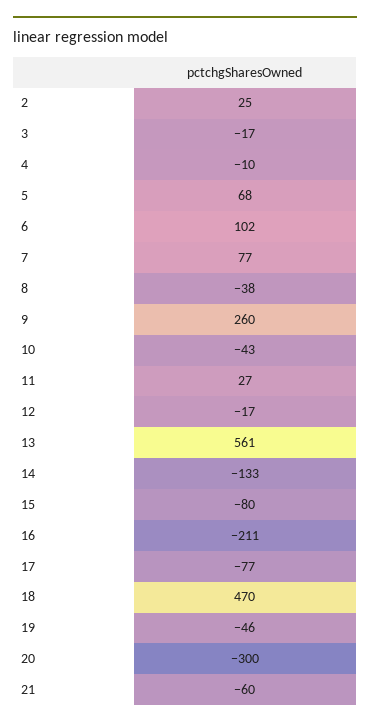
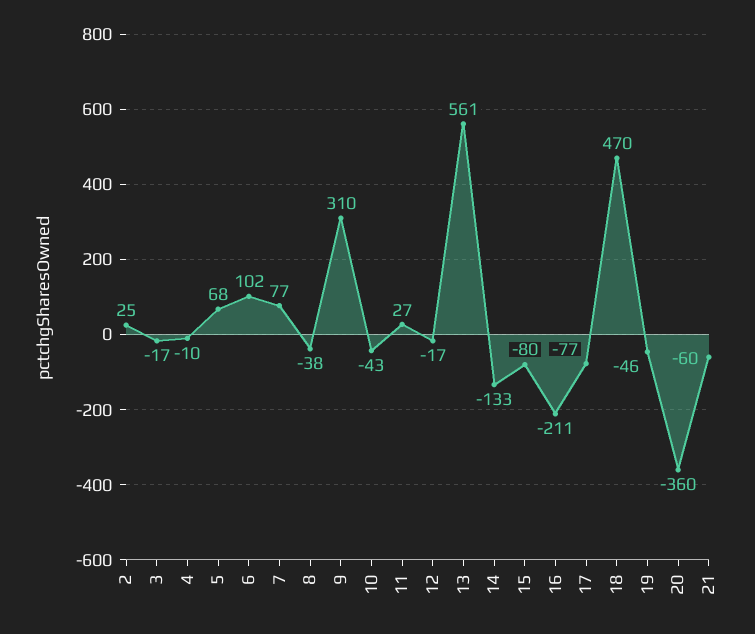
9: 260 -> 310
20: -300 -> -360

